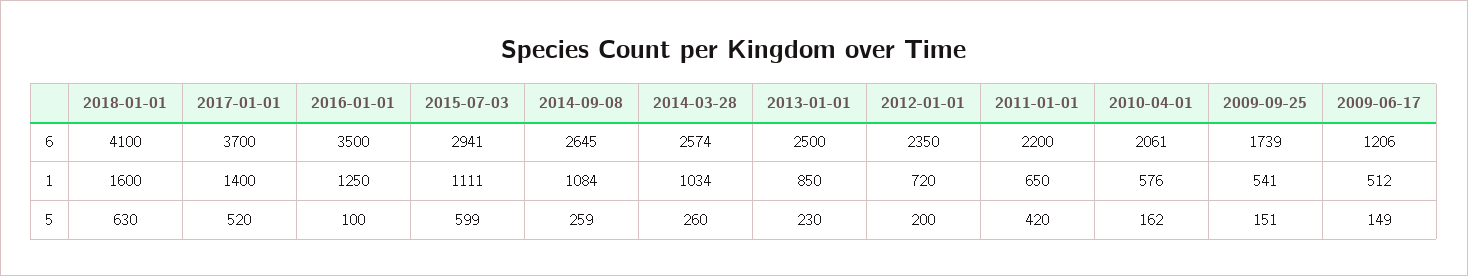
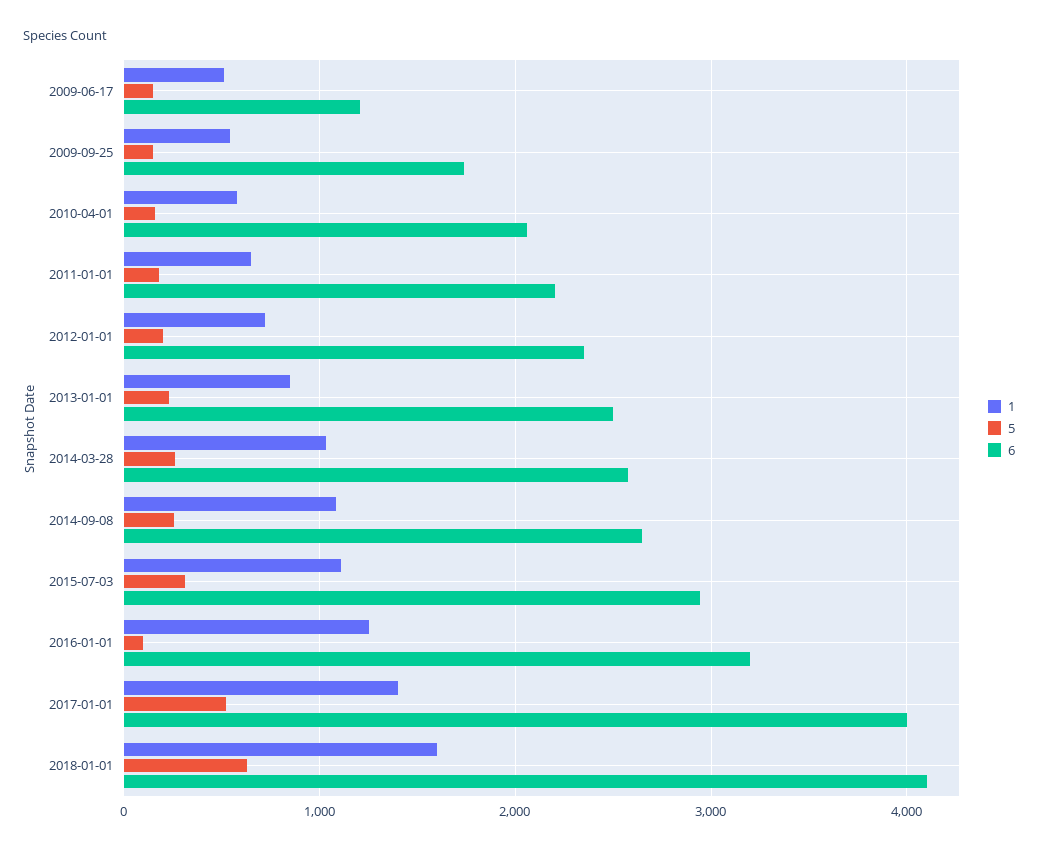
6, 2017-01-01: 3700 -> 4000
6, 2016-01-01: 3500 -> 3200
5, 2015-07-03: 599 -> 300
5, 2011-01-01: 420 -> 200

